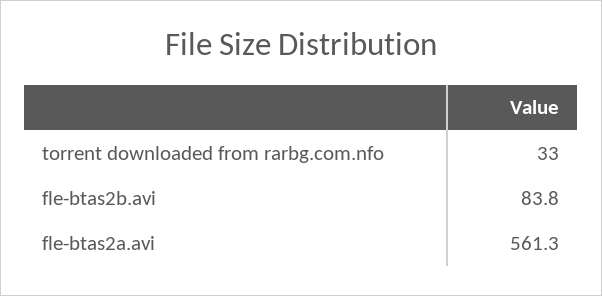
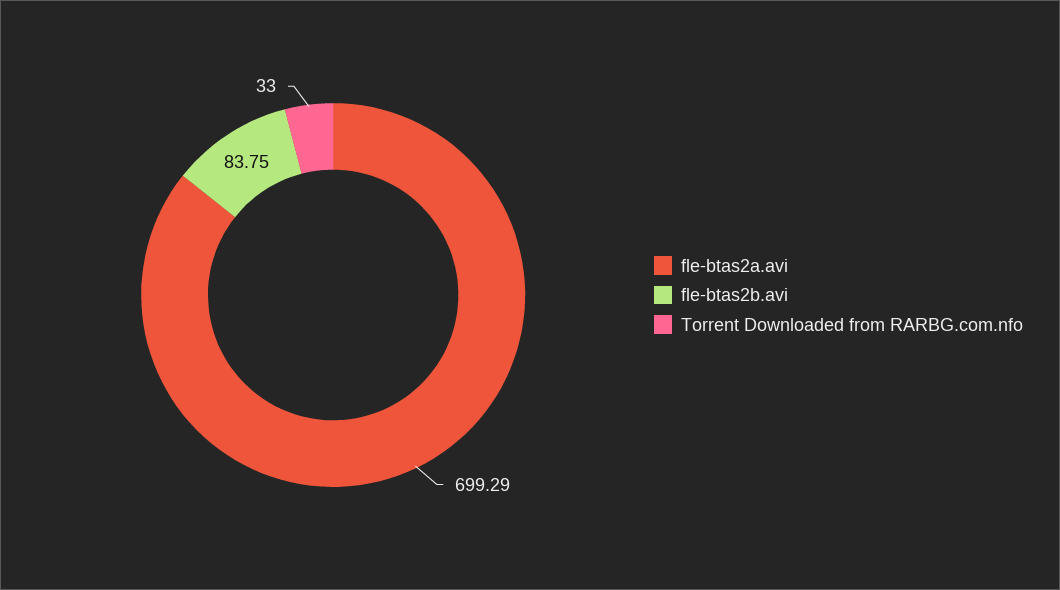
fle-btas2a.avi: 561.3 -> 699.29

